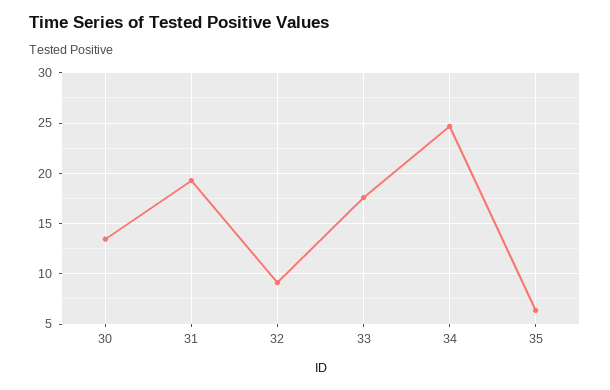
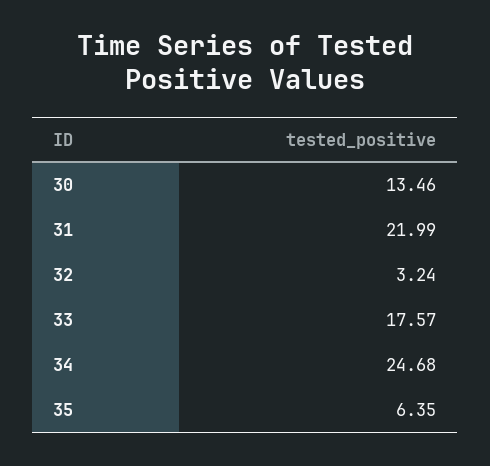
31: 19 -> 21.99
32: 9 -> 3.24

